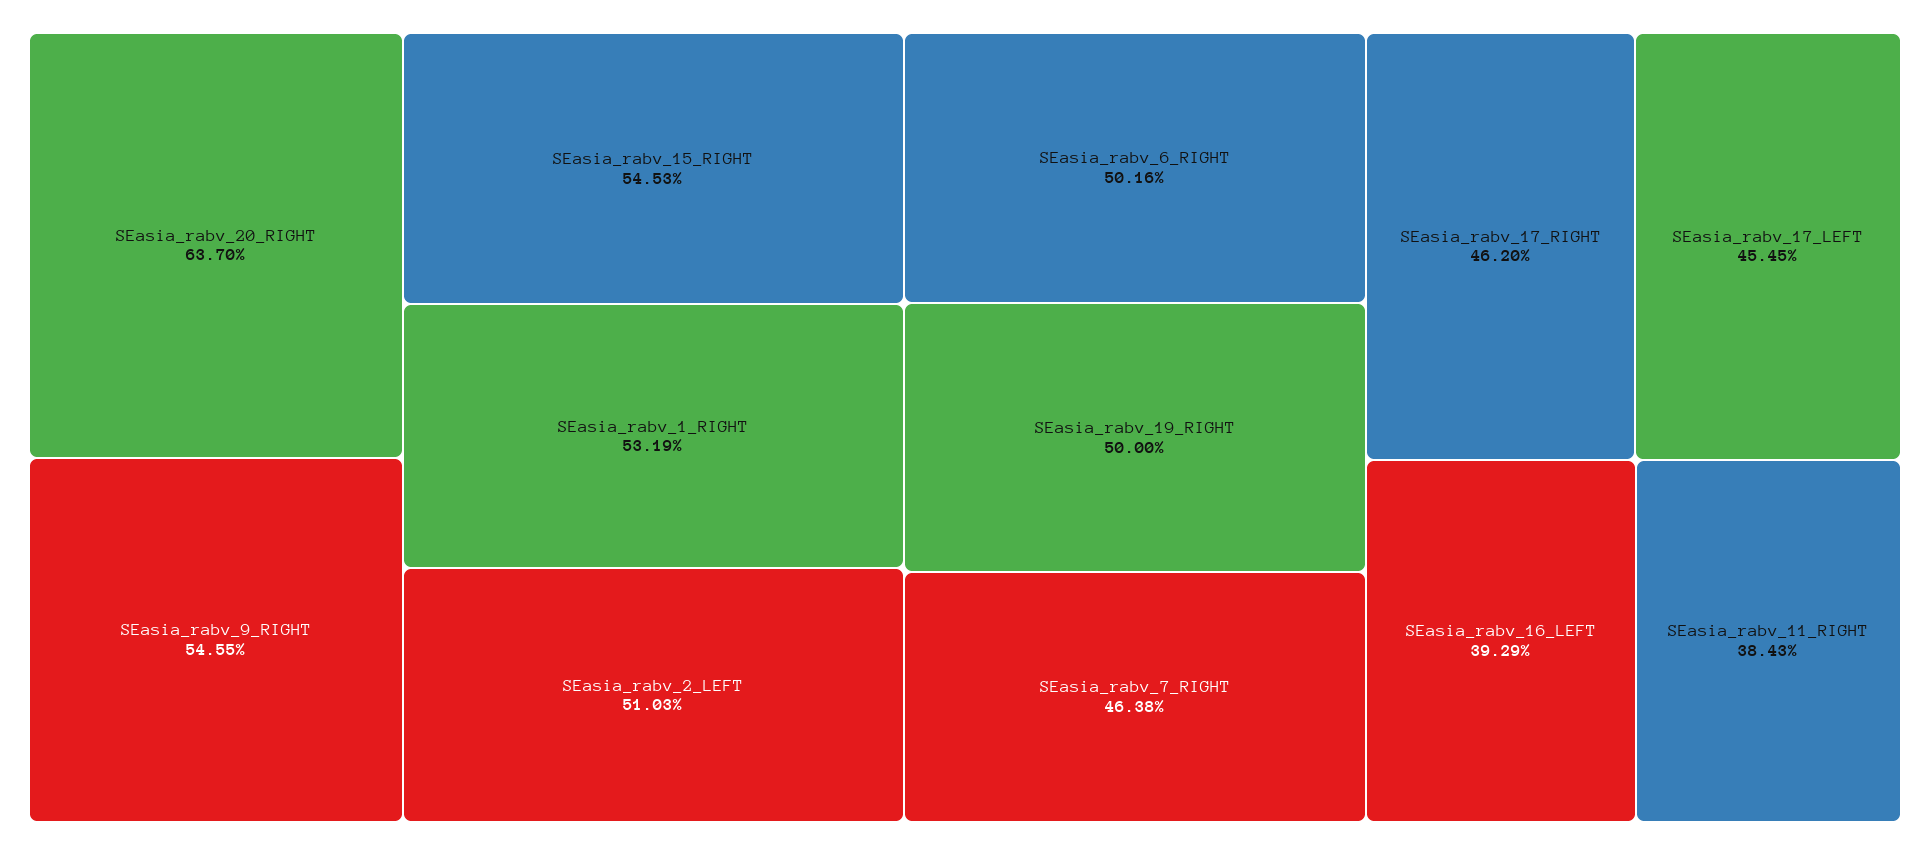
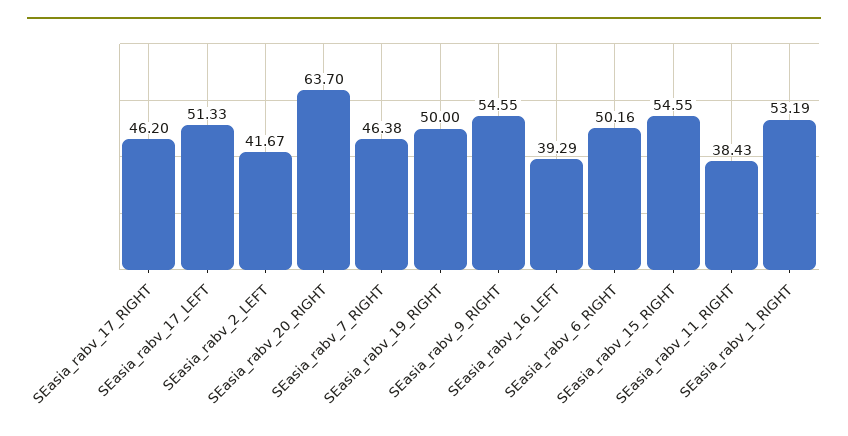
SEasia_rabv_15_RIGHT: 54.53 -> 54.55
SEasia_rabv_2_LEFT: 51.03 -> 41.67
SEasia_rabv_17_LEFT: 45.45 -> 51.33

